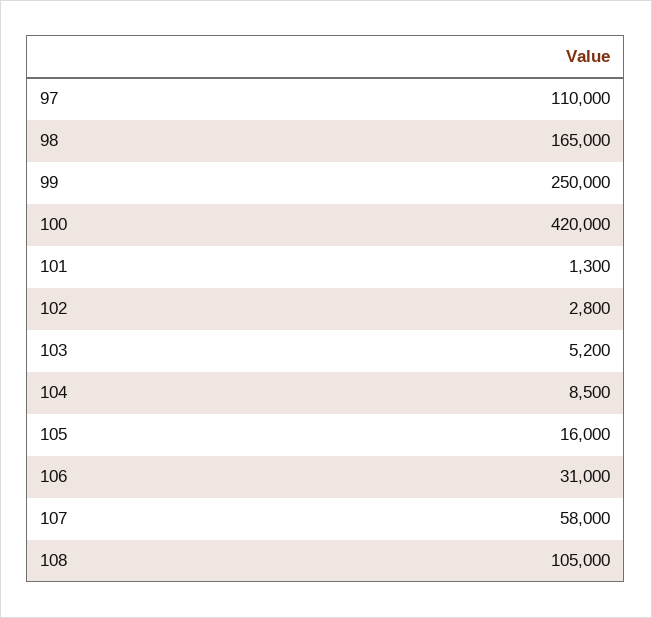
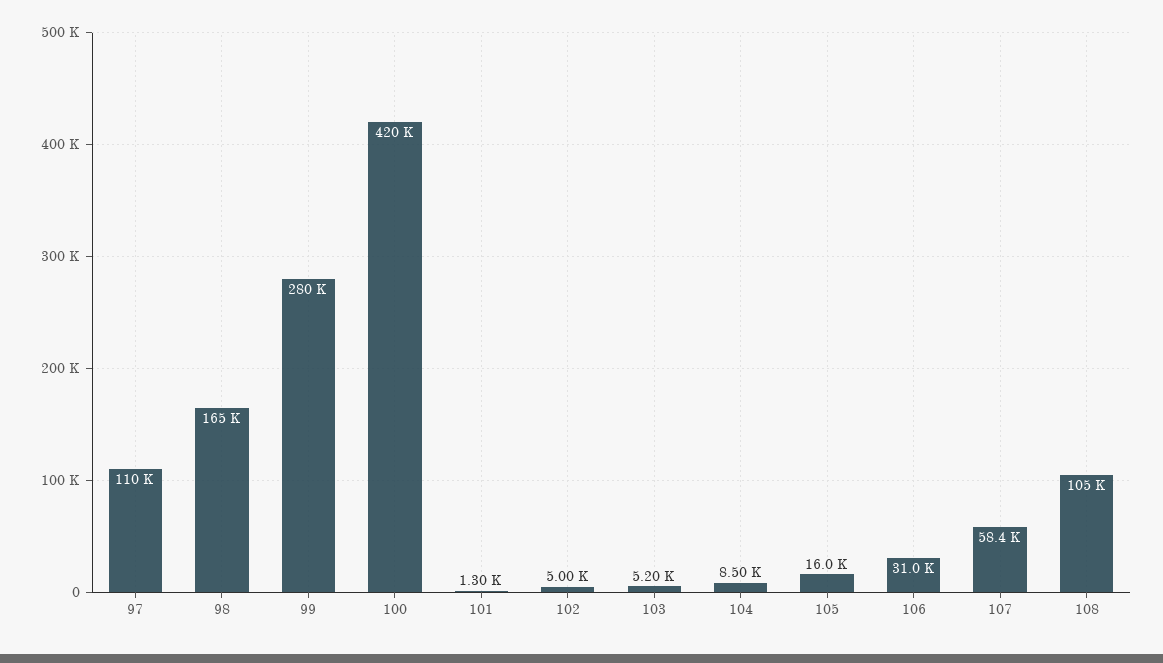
99: 250000 -> 280000
102: 2800 -> 5000
107: 58000 -> 58400

